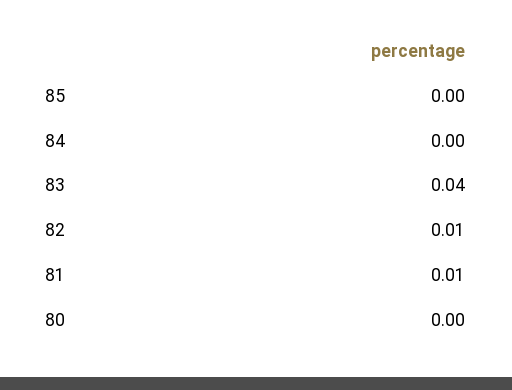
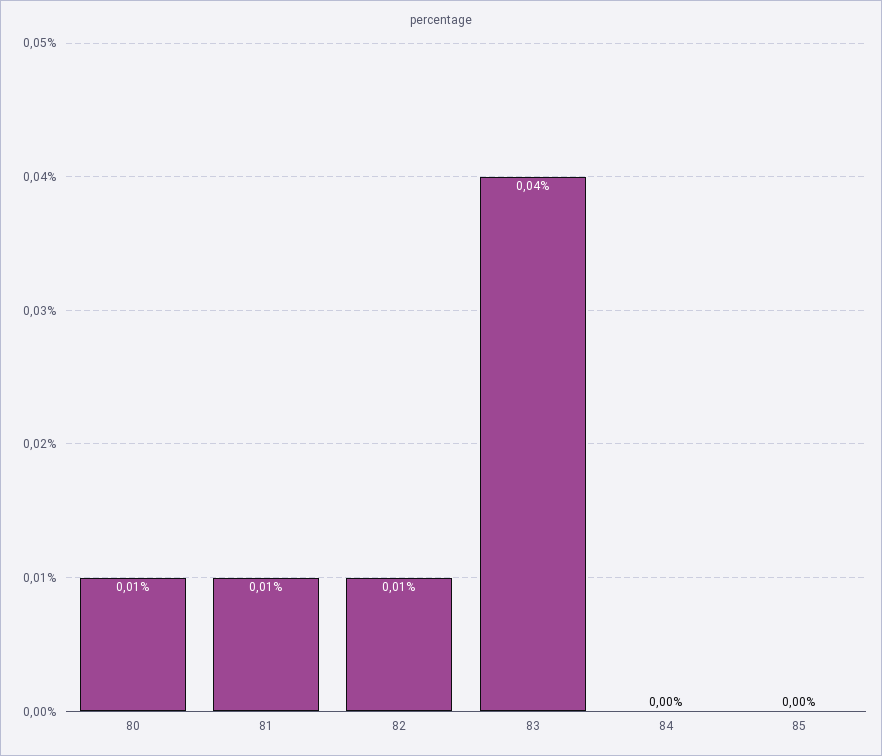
80: 0 -> 0.01

